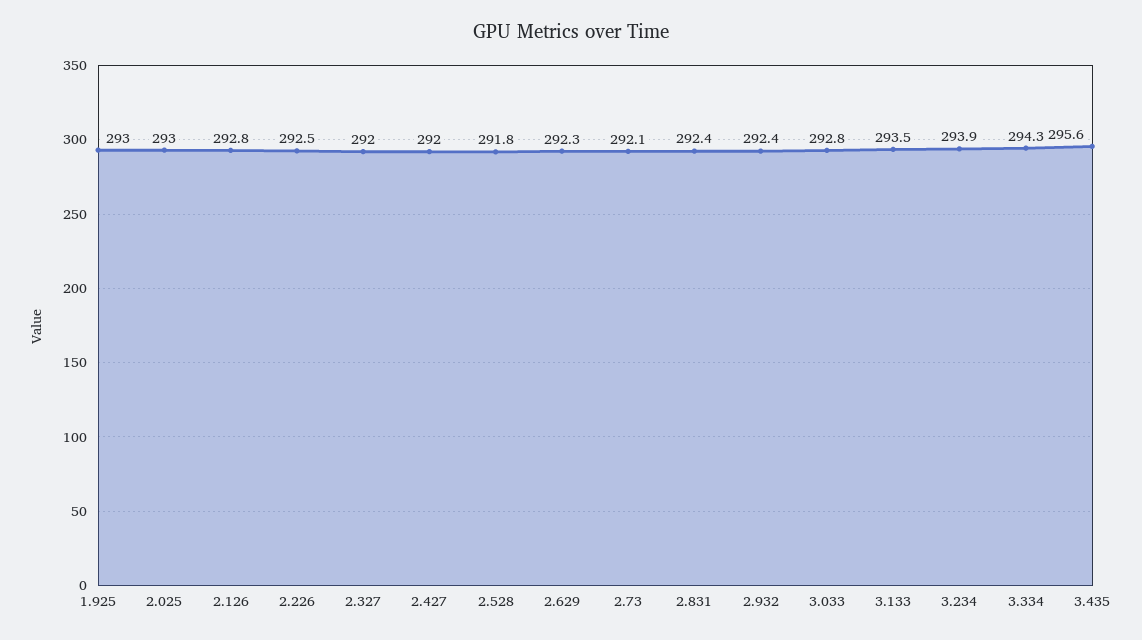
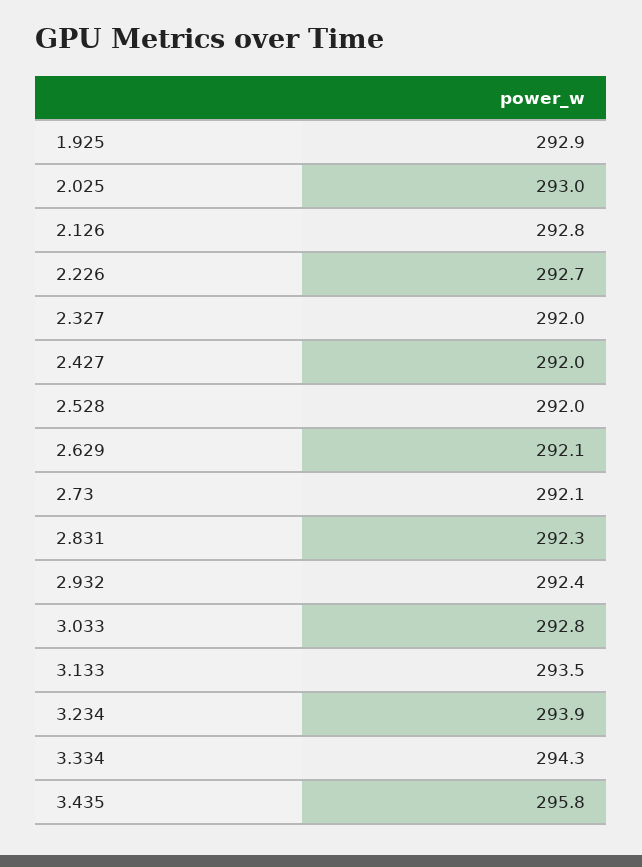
1.925: 293 -> 292.9
2.226: 292.5 -> 292.7
2.528: 291.8 -> 292
2.629: 292.3 -> 292.1
2.831: 292.4 -> 292.3
3.435: 295.6 -> 295.8

